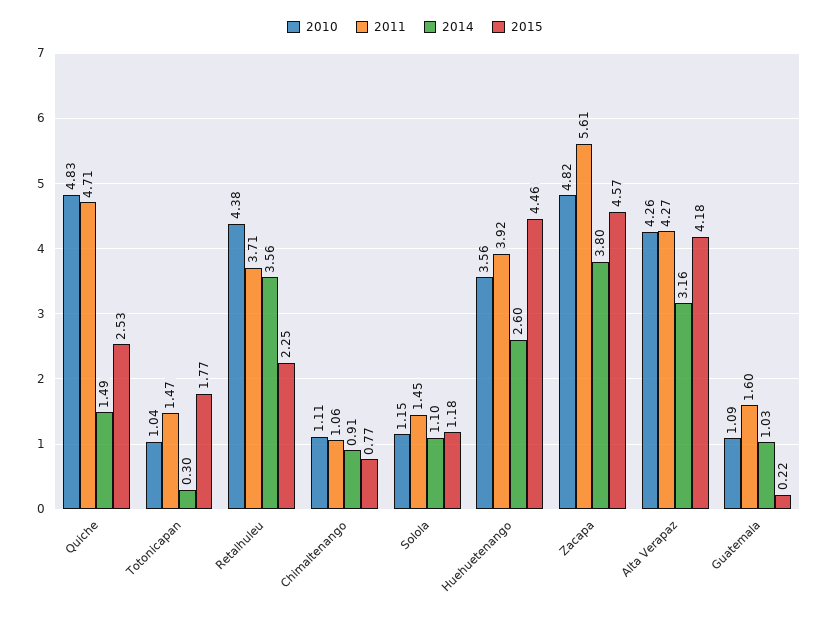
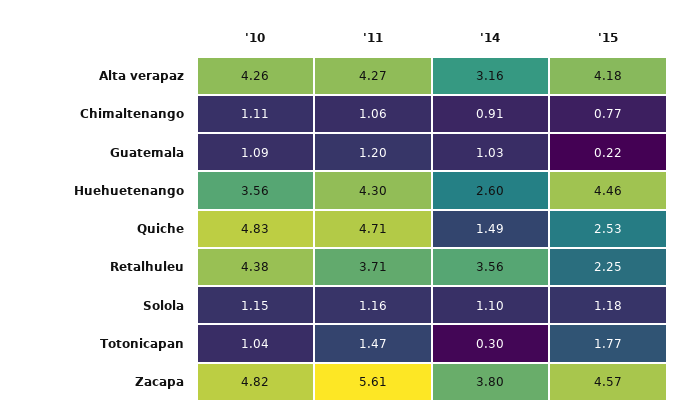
2011, Solola: 1.45 -> 1.16
2011, Huehuetenango: 3.92 -> 4.3
2011, Guatemala: 1.6 -> 1.2

